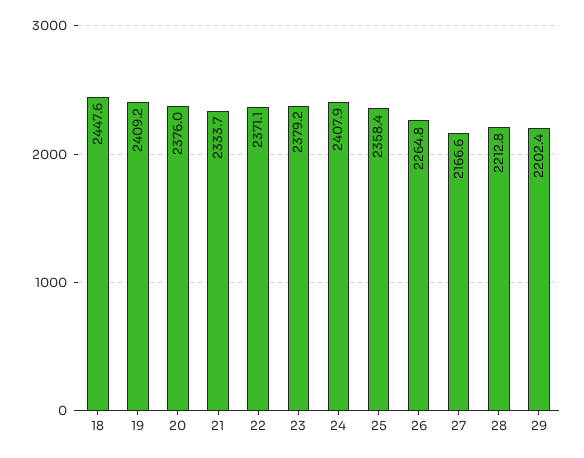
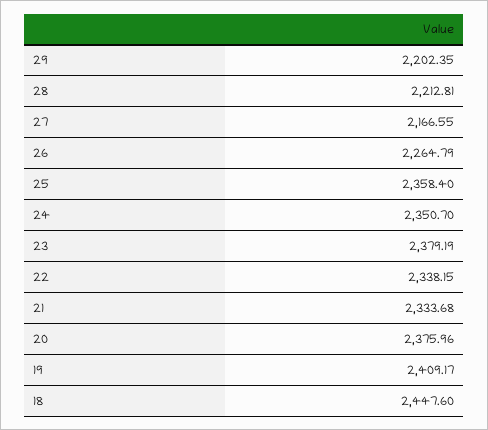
22: 2371.1 -> 2338.15
24: 2407.9 -> 2350.7

